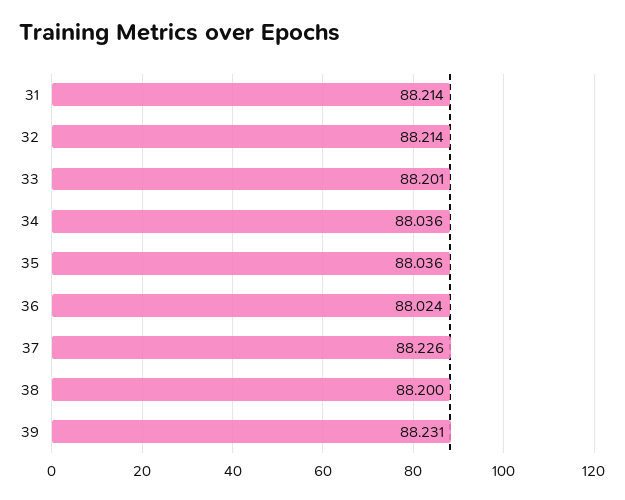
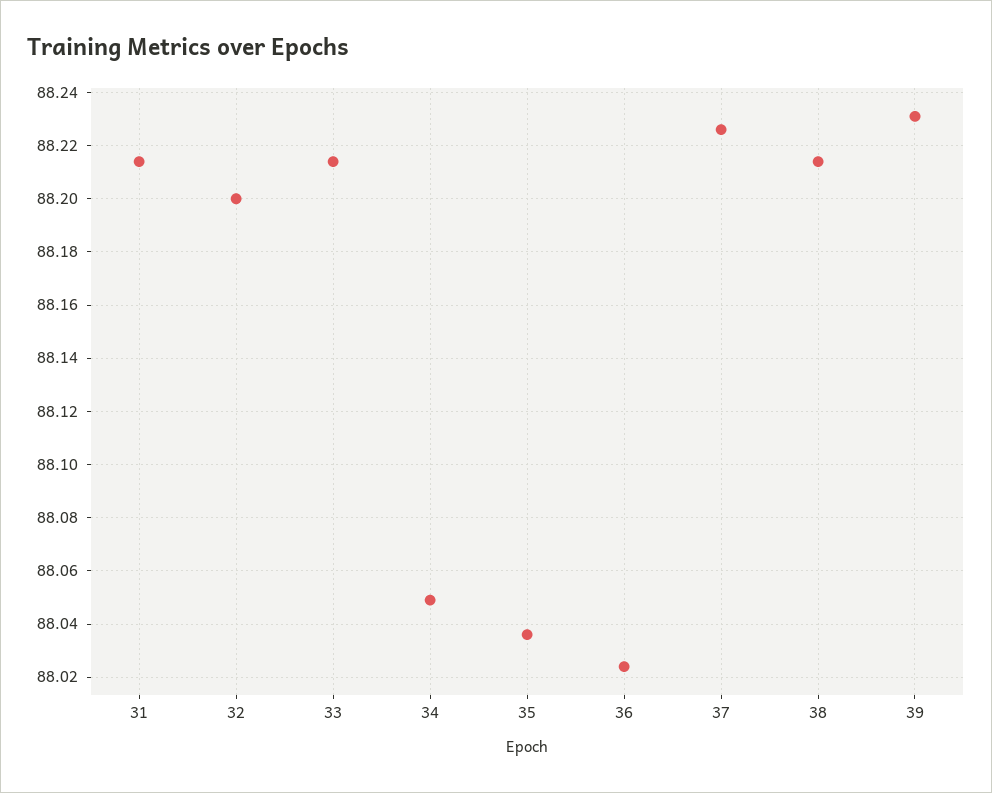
32: 88.214 -> 88.2
33: 88.201 -> 88.215
34: 88.036 -> 88.05
38: 88.2 -> 88.215

